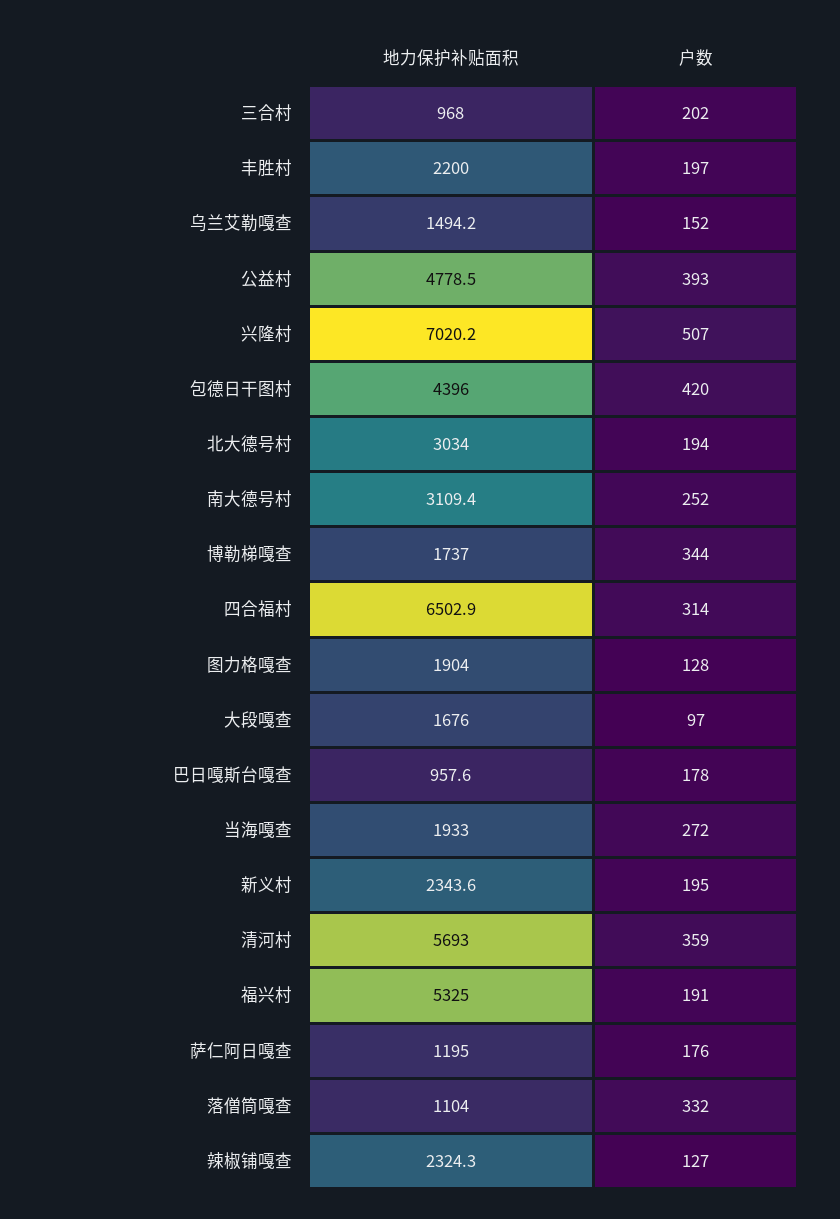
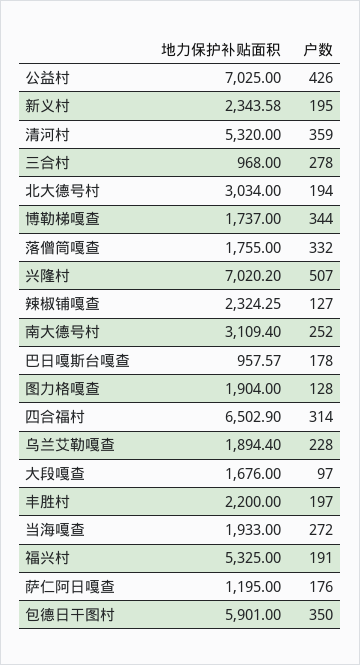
户数, 三合村: 202 -> 278
地力保护补贴面积, 乌兰艾勒嘎查: 1494.2 -> 1894.4
户数, 乌兰艾勒嘎查: 152 -> 228
地力保护补贴面积, 公益村: 4778.5 -> 7025
户数, 公益村: 393 -> 426
地力保护补贴面积, 包德日干图村: 4396 -> 5901
户数, 包德日干图村: 420 -> 350
地力保护补贴面积, 清河村: 5693 -> 5320
地力保护补贴面积, 落僧筒嘎查: 1104 -> 1755

